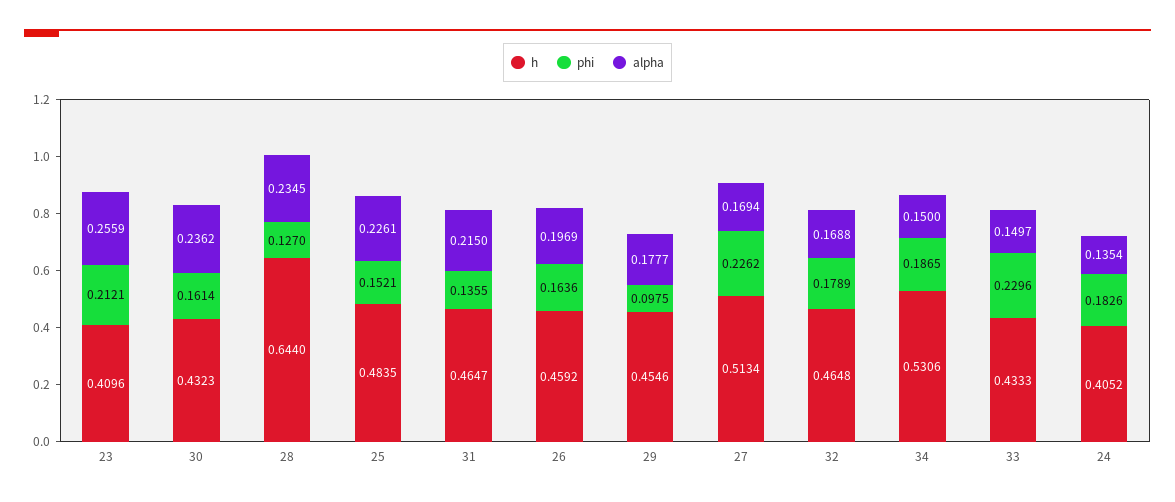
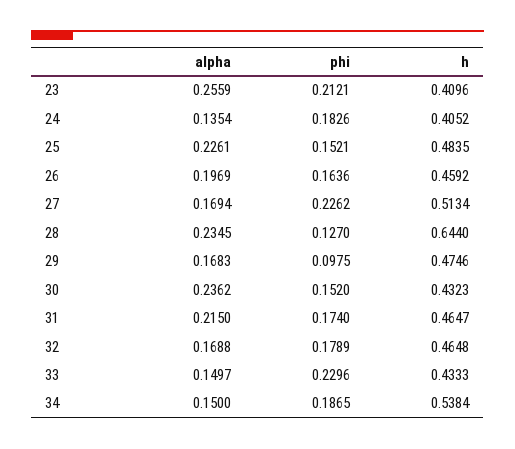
phi, 30: 0.1614 -> 0.152
phi, 31: 0.1355 -> 0.174
h, 29: 0.4546 -> 0.4746
alpha, 29: 0.1777 -> 0.1683
h, 34: 0.5306 -> 0.5384

